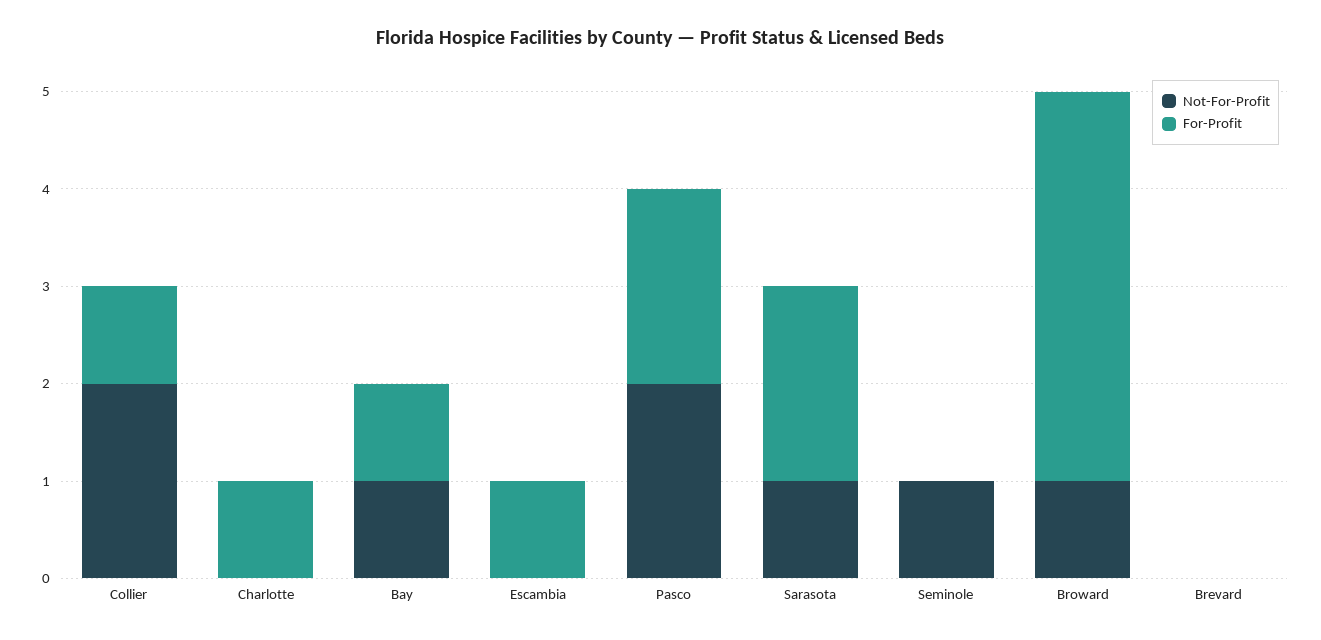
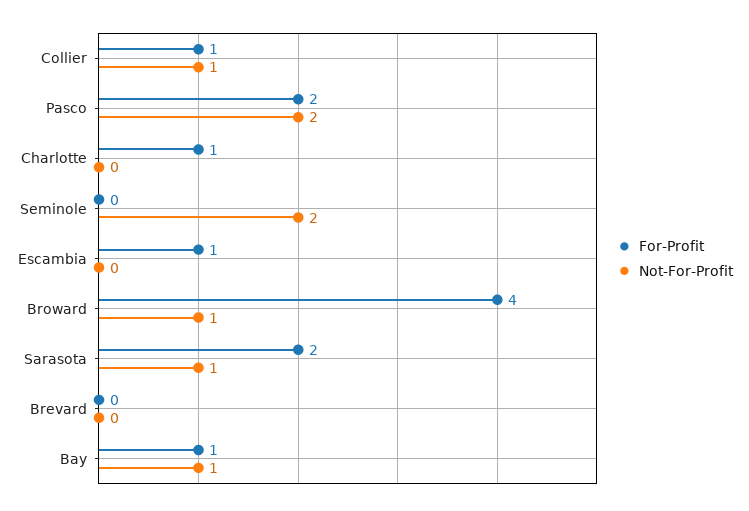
Not-For-Profit, Collier: 2 -> 1
Not-For-Profit, Seminole: 1 -> 2

